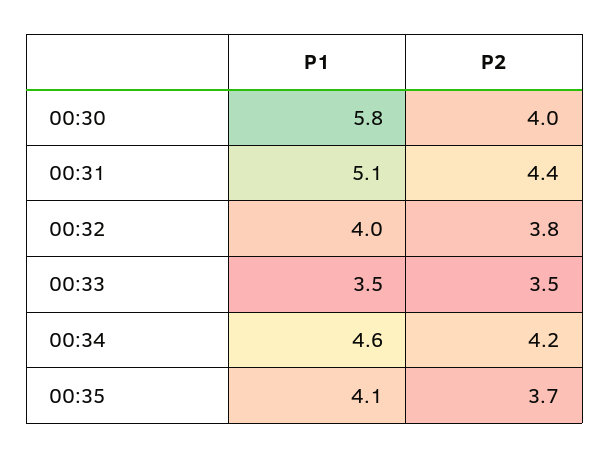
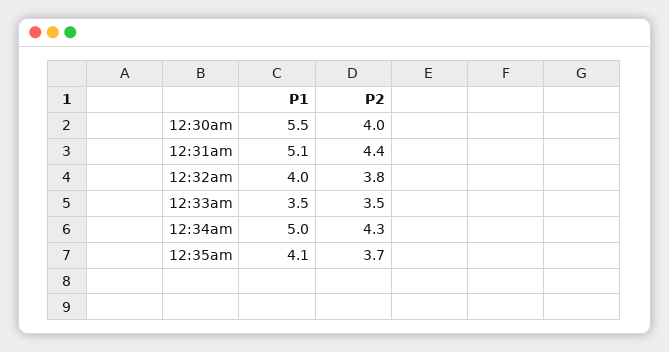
P1, 00:30: 5.8 -> 5.5
P1, 00:34: 4.6 -> 5
P2, 00:34: 4.2 -> 4.3

